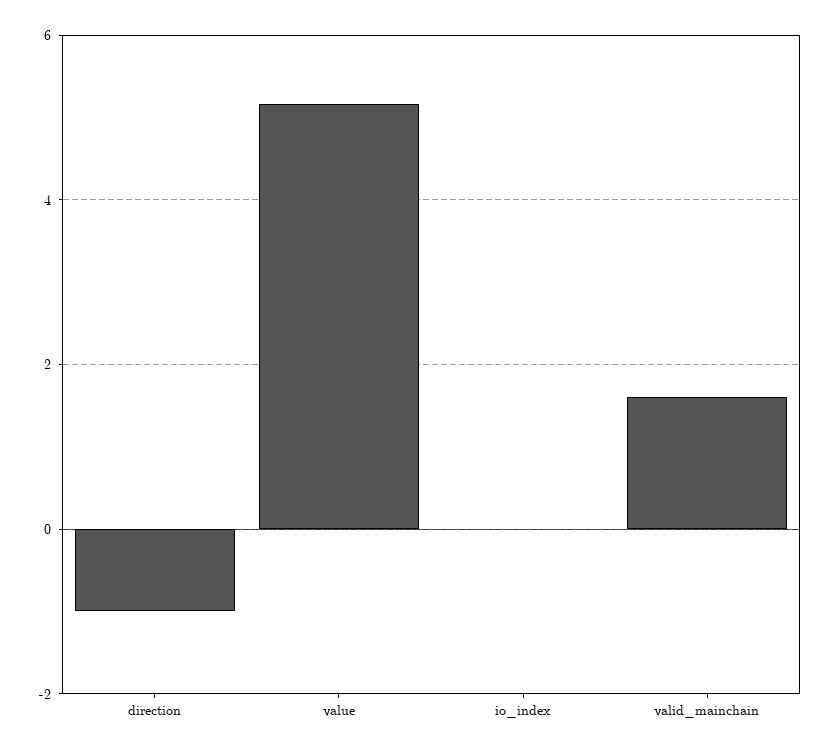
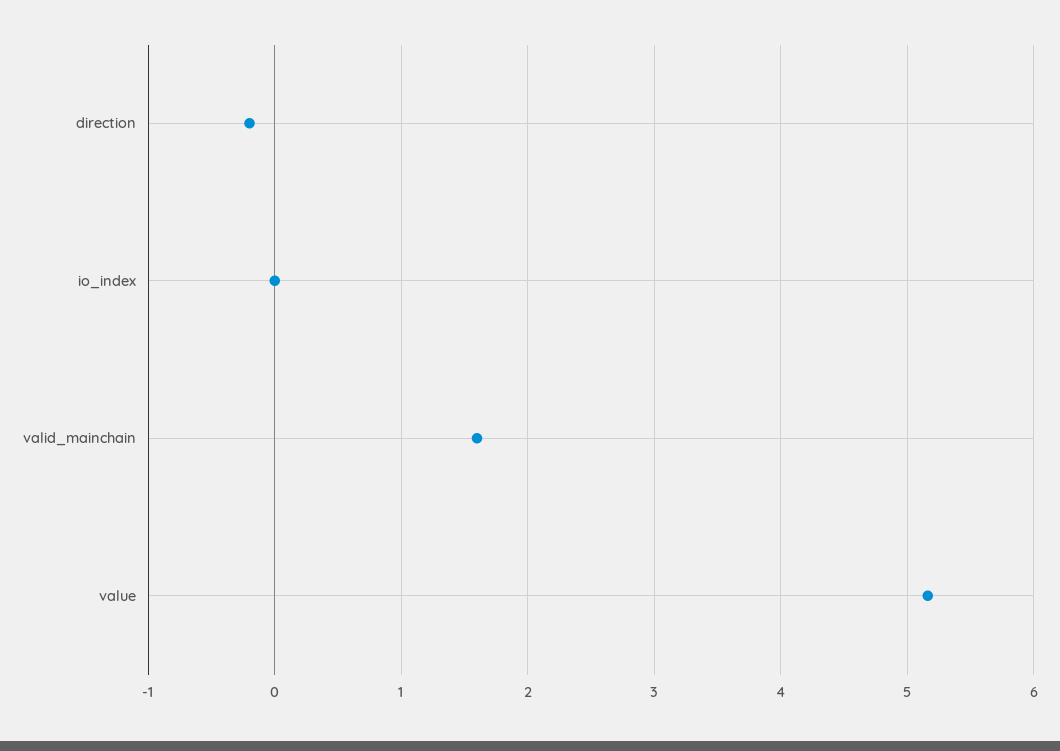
direction: -1 -> -0.2

